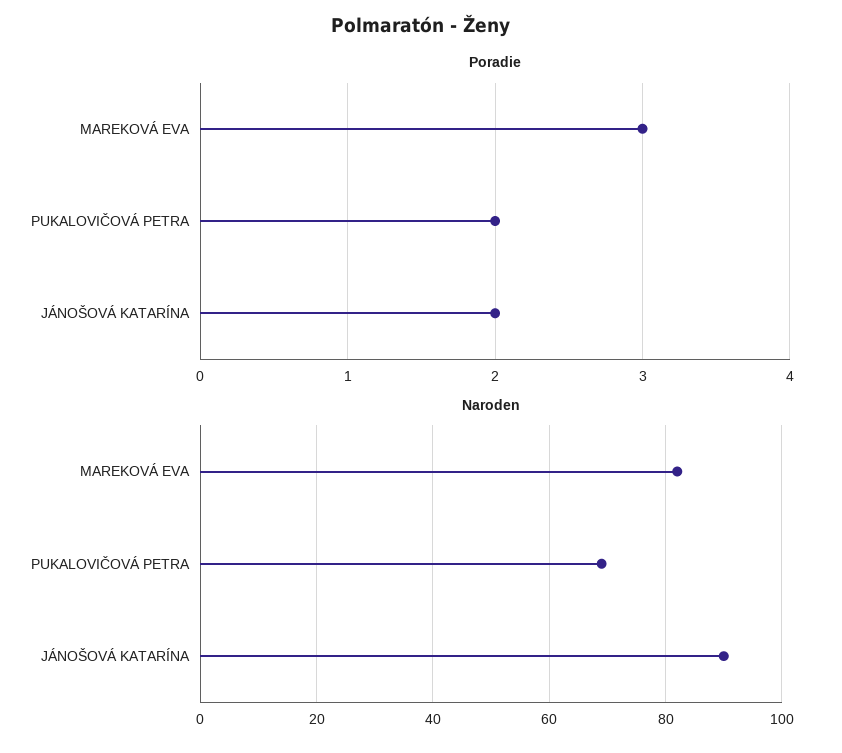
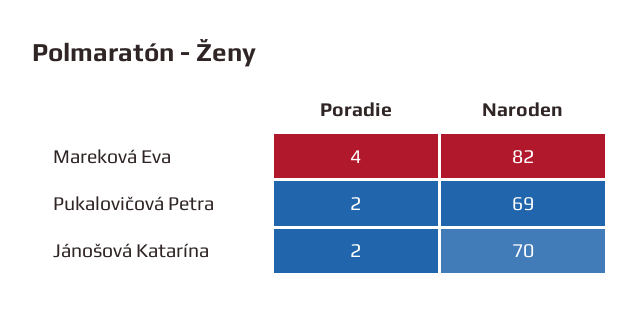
Poradie, MAREKOVÁ EVA: 3 -> 4
Naroden, JÁNOŠOVÁ KATARÍNA: 90 -> 70

